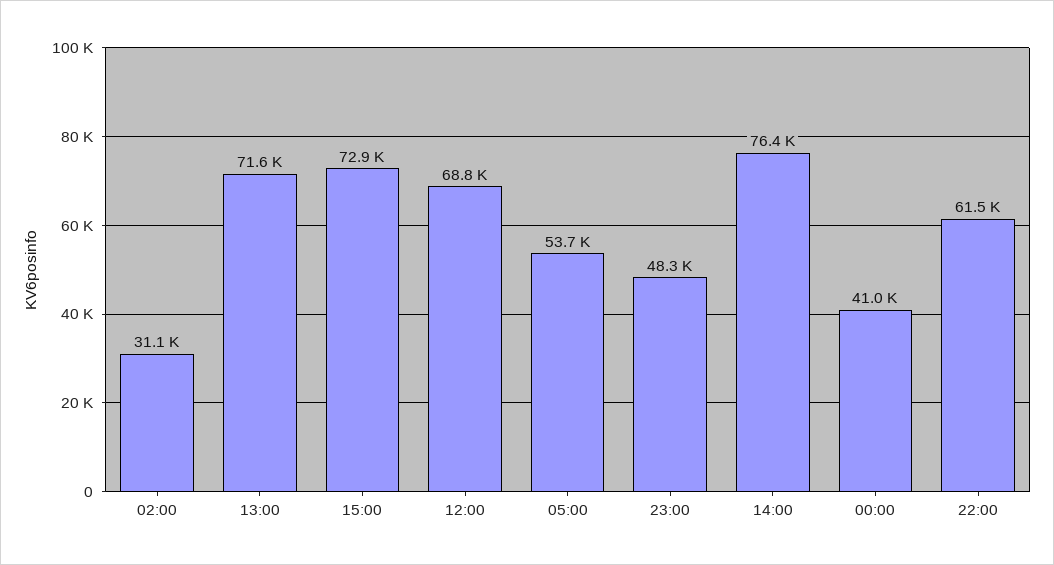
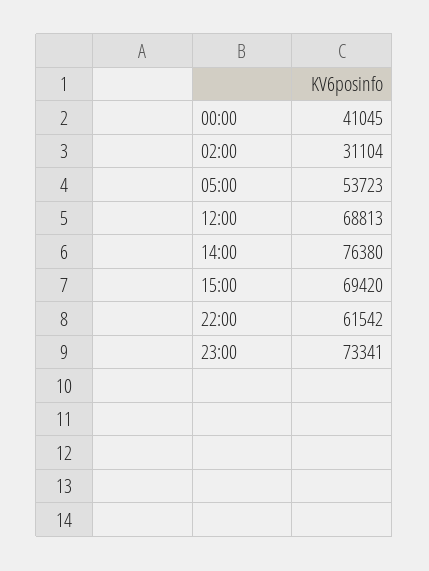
13:00: 71600 -> none
15:00: 72900 -> 69420
23:00: 48300 -> 73341

